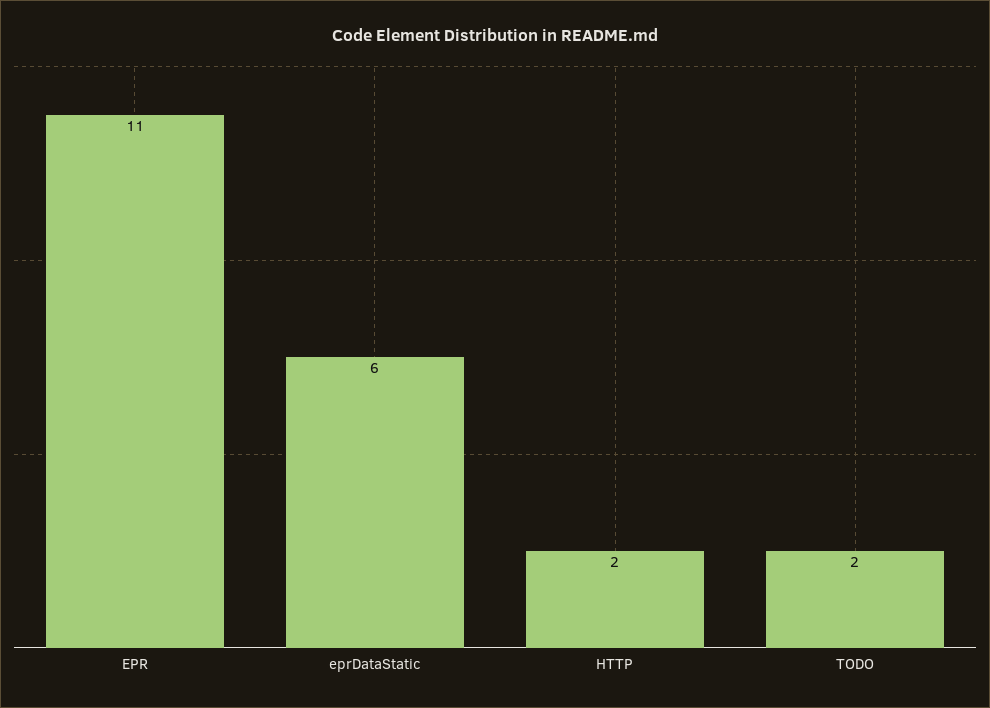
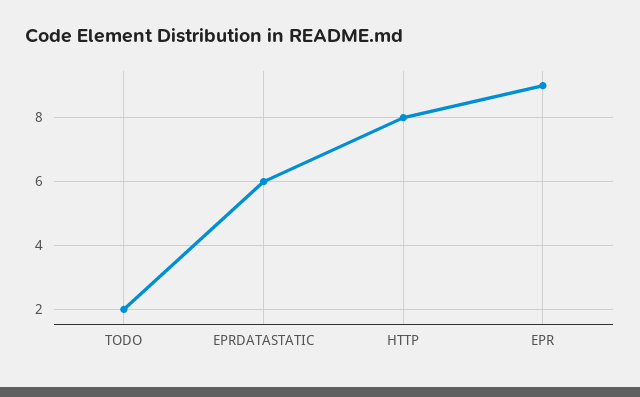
EPR: 11 -> 9
HTTP: 2 -> 8

